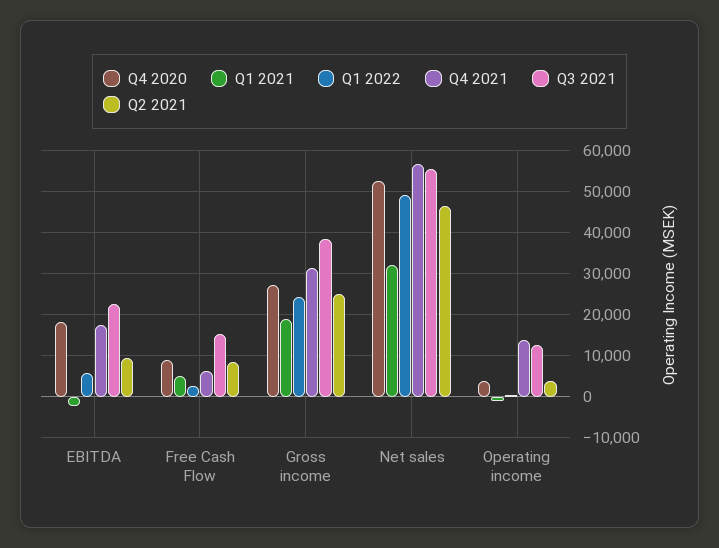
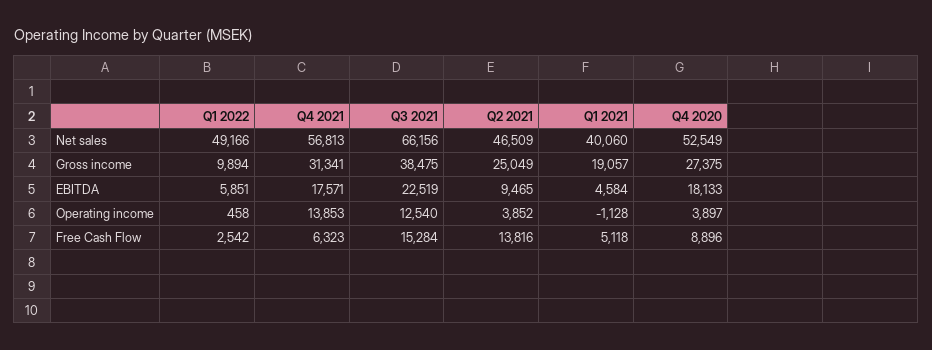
Q1 2021, EBITDA: -2000 -> 4584
Q2 2021, Free Cash Flow: 8000 -> 13816
Q1 2022, Gross income: 24000 -> 9894
Q1 2021, Net sales: 32000 -> 40060
Q3 2021, Net sales: 56000 -> 66156

